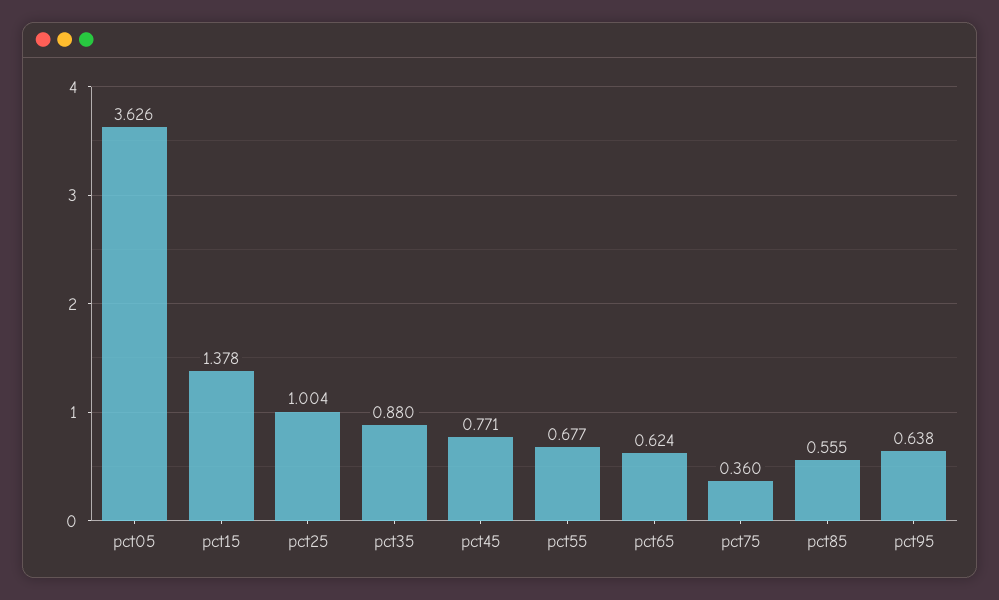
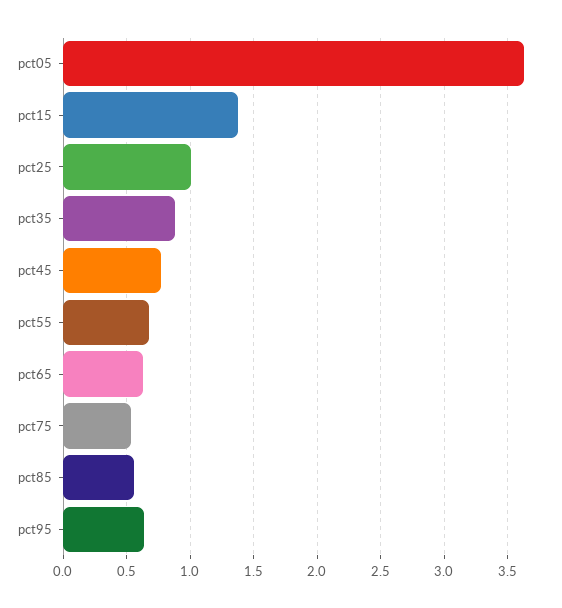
pct75: 0.36 -> 0.55

